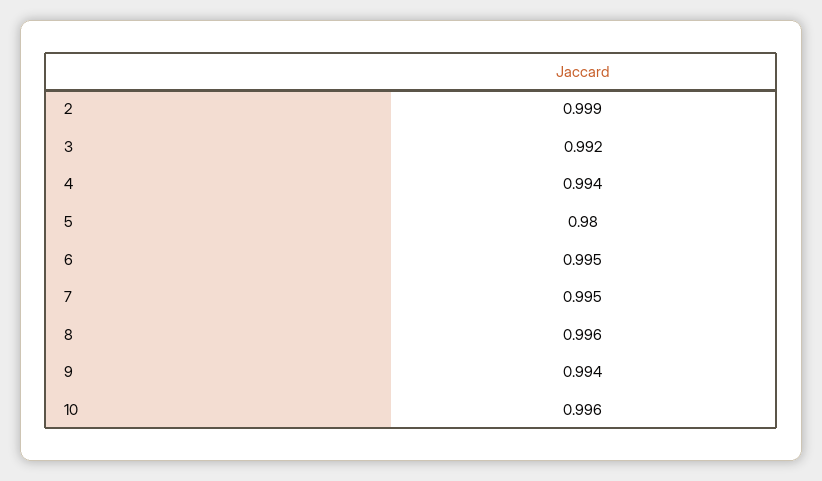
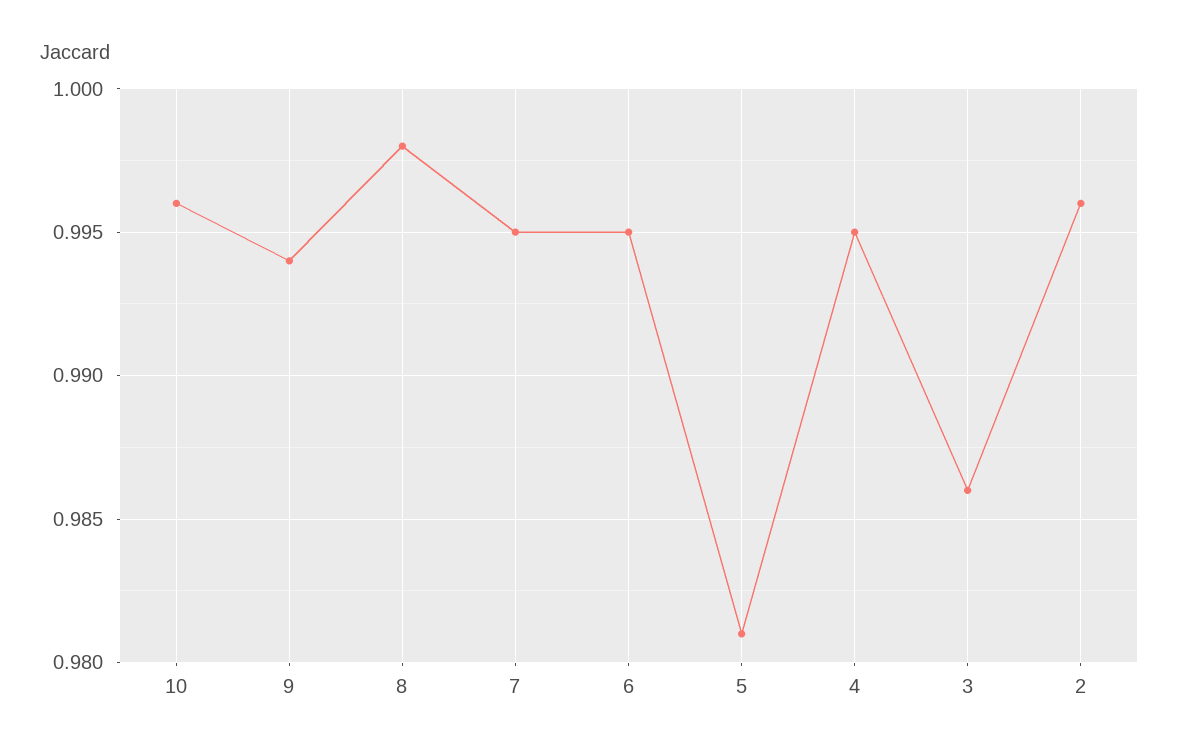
2: 0.999 -> 0.996
3: 0.992 -> 0.986
4: 0.994 -> 0.995
5: 0.98 -> 0.981
8: 0.996 -> 0.998

